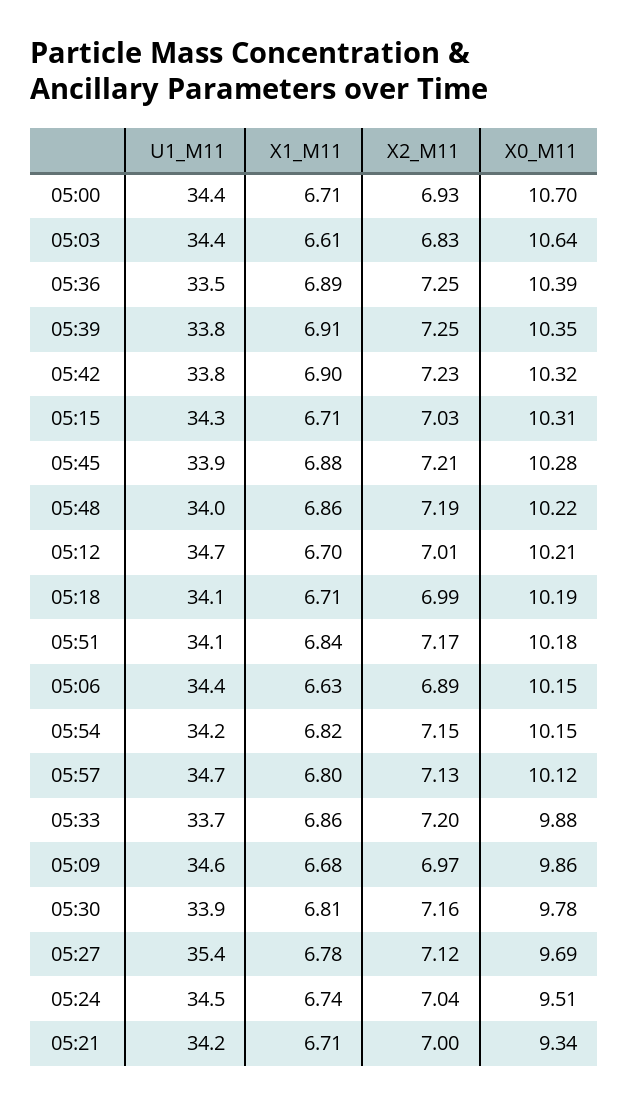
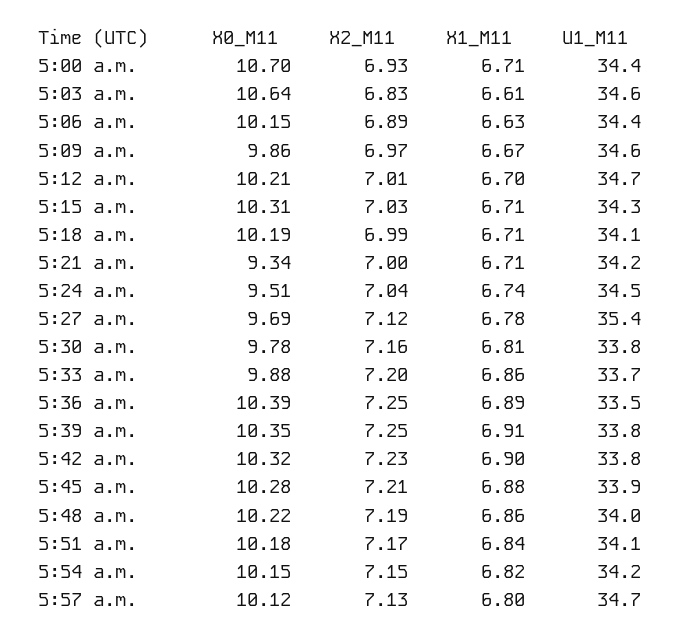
U1_M11, 05:03: 34.4 -> 34.6
X1_M11, 05:09: 6.68 -> 6.67
U1_M11, 05:30: 33.9 -> 33.8

